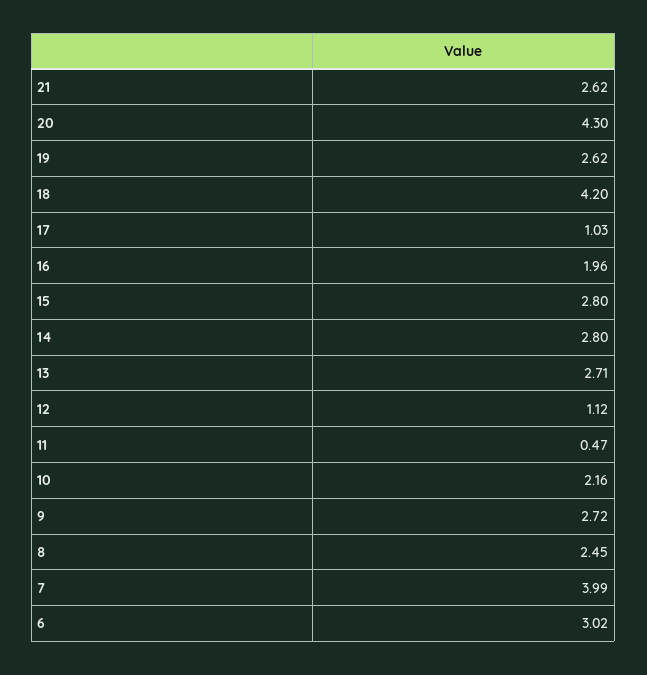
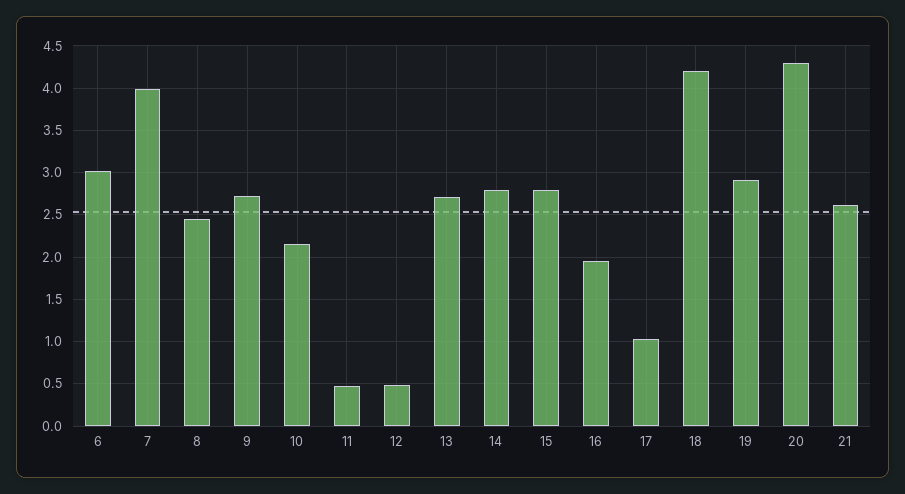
19: 2.62 -> 2.9
12: 1.12 -> 0.5

